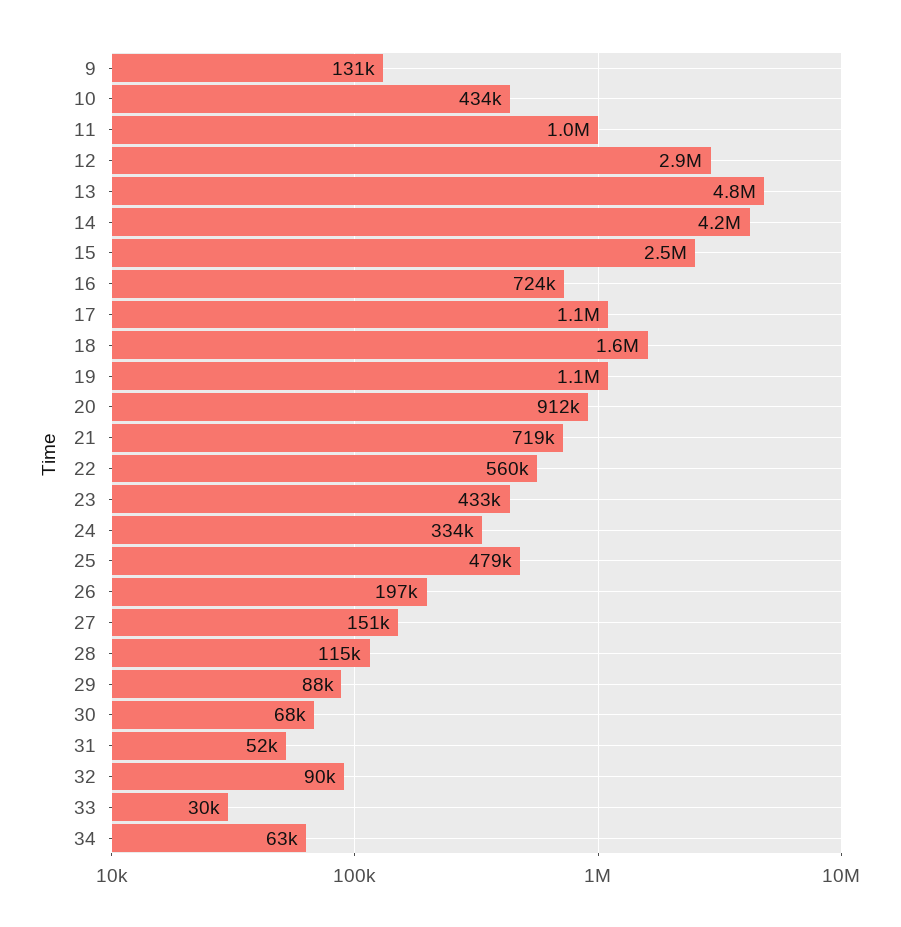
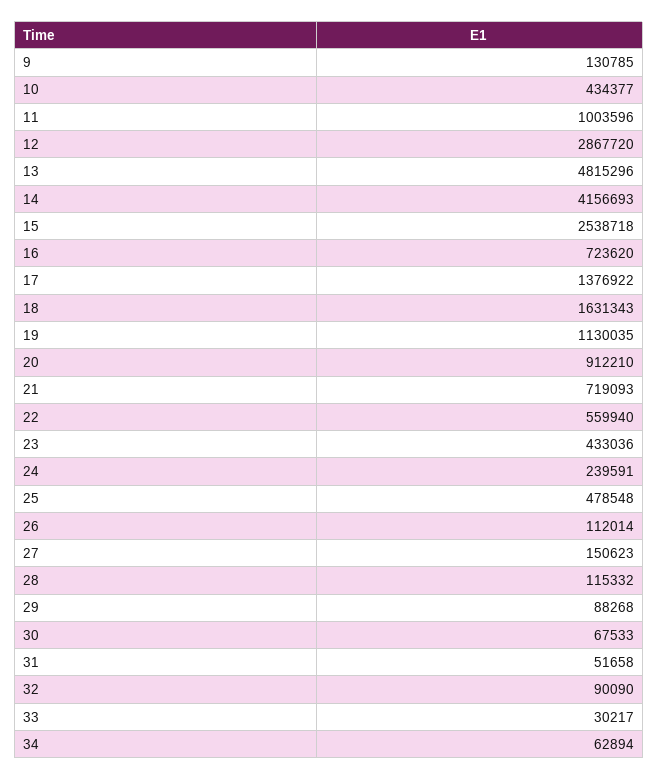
17: 1100000 -> 1376922
24: 334000 -> 239591
26: 197000 -> 112014

